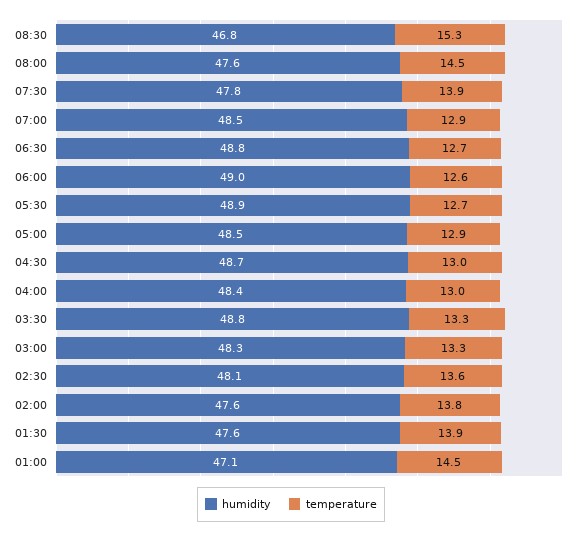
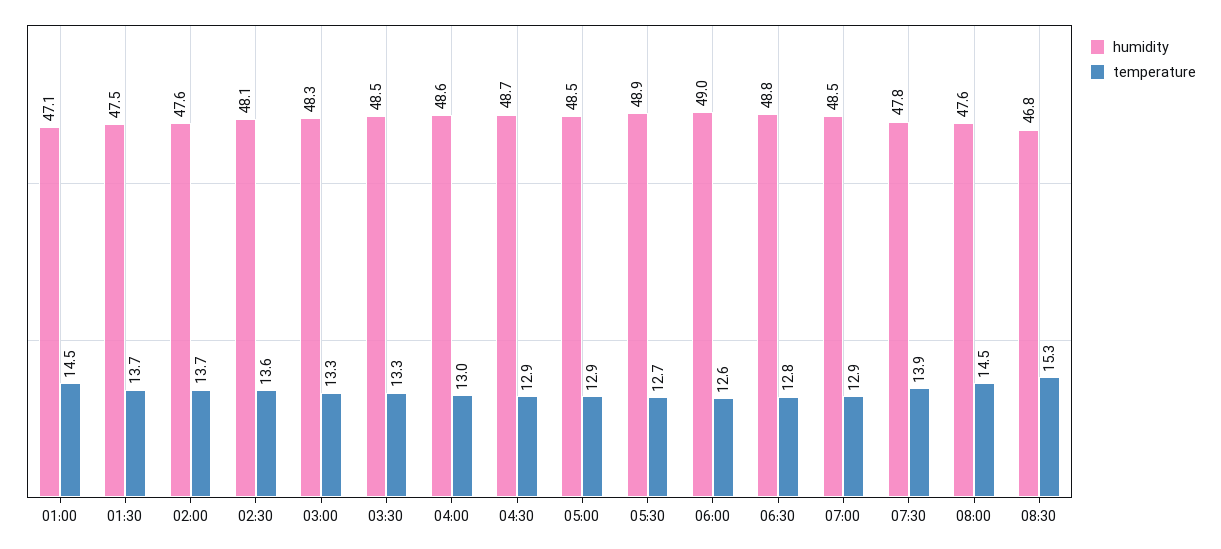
temperature, 06:30: 12.7 -> 12.8
temperature, 04:30: 13 -> 12.9
humidity, 04:00: 48.4 -> 48.6
humidity, 03:30: 48.8 -> 48.5
temperature, 02:00: 13.8 -> 13.7
humidity, 01:30: 47.6 -> 47.5
temperature, 01:30: 13.9 -> 13.7

